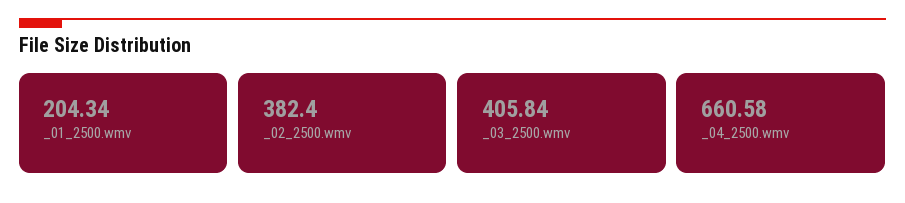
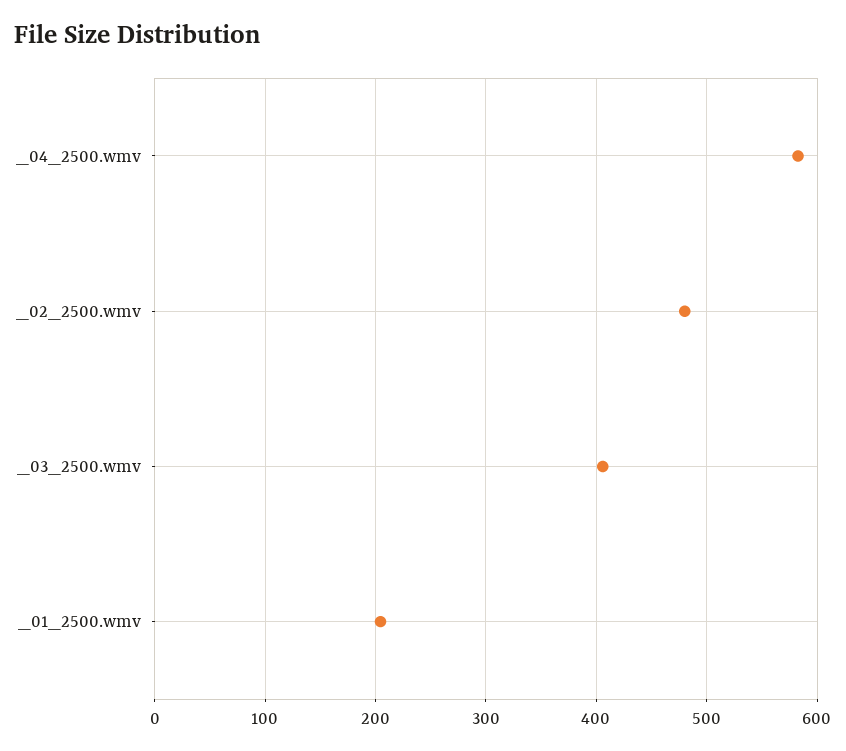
_02_2500.wmv: 382.4 -> 480
_04_2500.wmv: 660.58 -> 580

